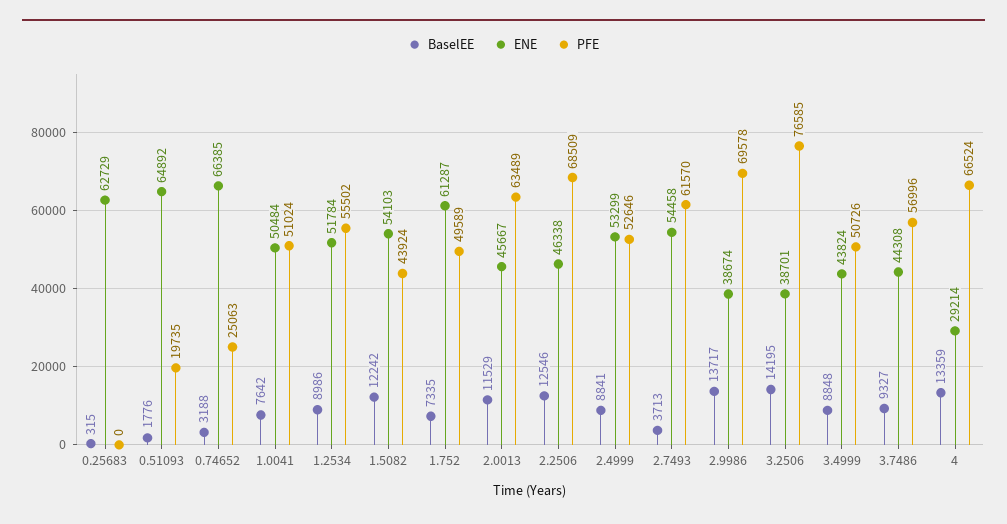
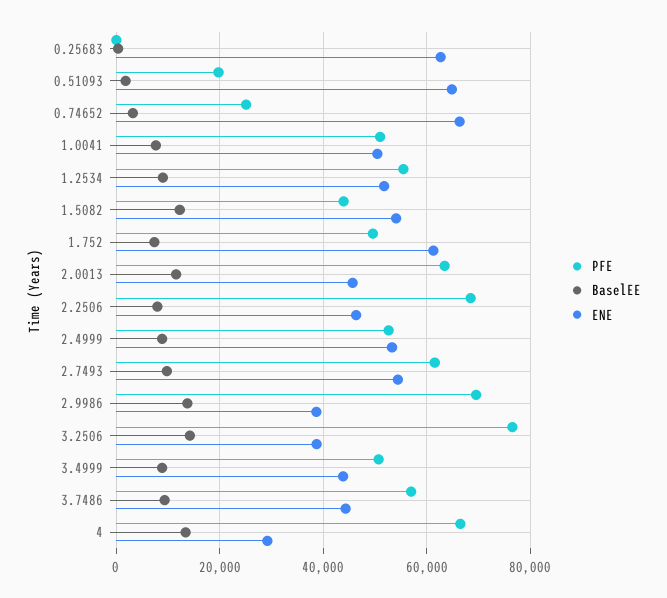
BaselEE, 2.2506: 12546 -> 8000
BaselEE, 2.7493: 3713 -> 10000

